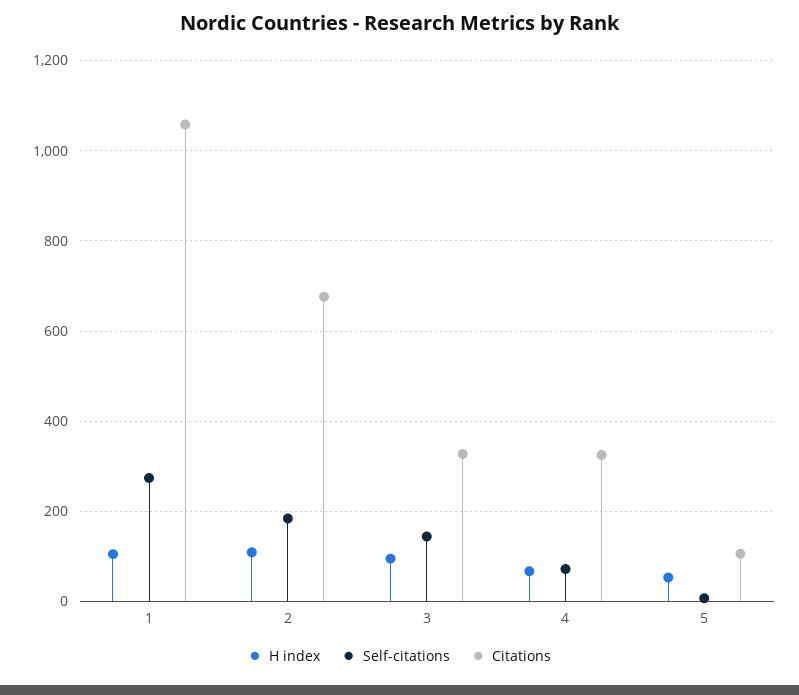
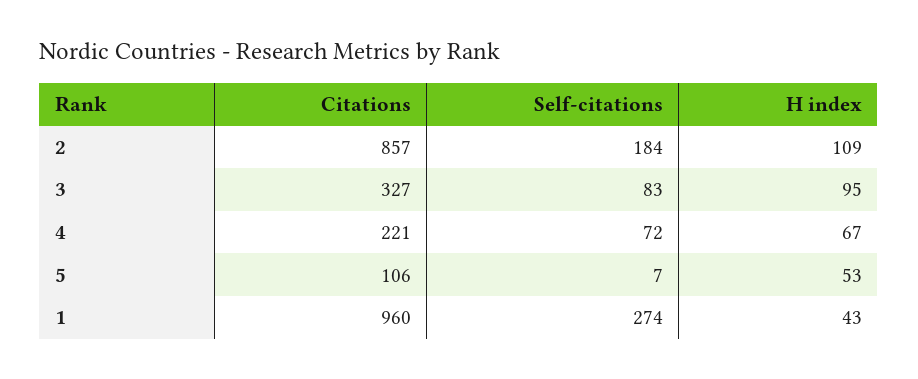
H index, 1: 100 -> 43
Citations, 1: 1060 -> 960
Citations, 2: 680 -> 857
Self-citations, 3: 140 -> 83
Citations, 4: 320 -> 221

